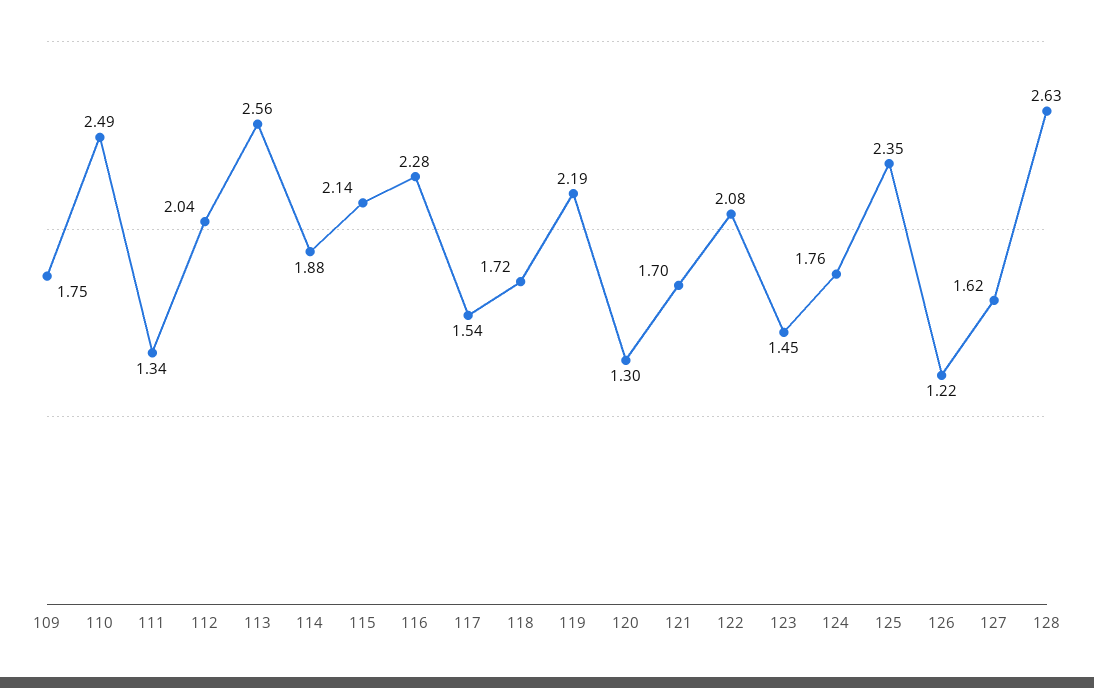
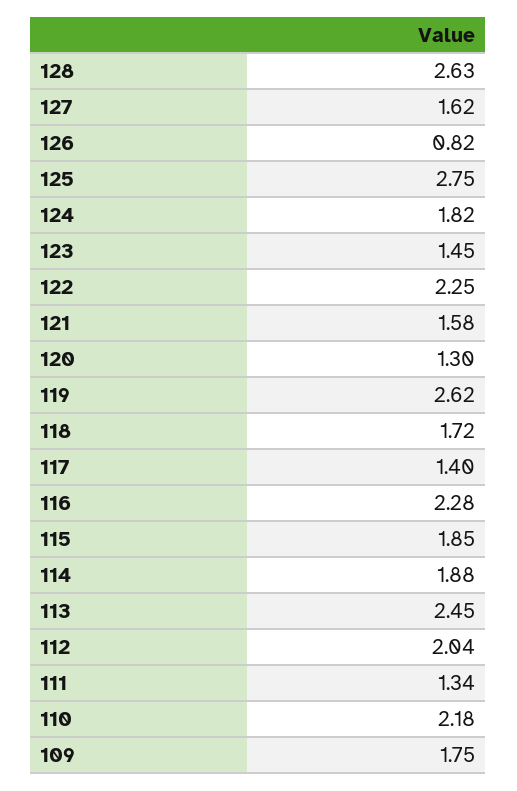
110: 2.49 -> 2.18
113: 2.56 -> 2.45
115: 2.14 -> 1.85
117: 1.54 -> 1.4
119: 2.19 -> 2.62
121: 1.7 -> 1.58
122: 2.08 -> 2.25
124: 1.76 -> 1.82
125: 2.35 -> 2.75
126: 1.22 -> 0.82

